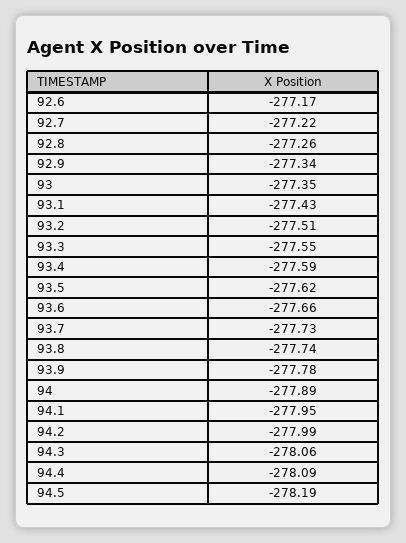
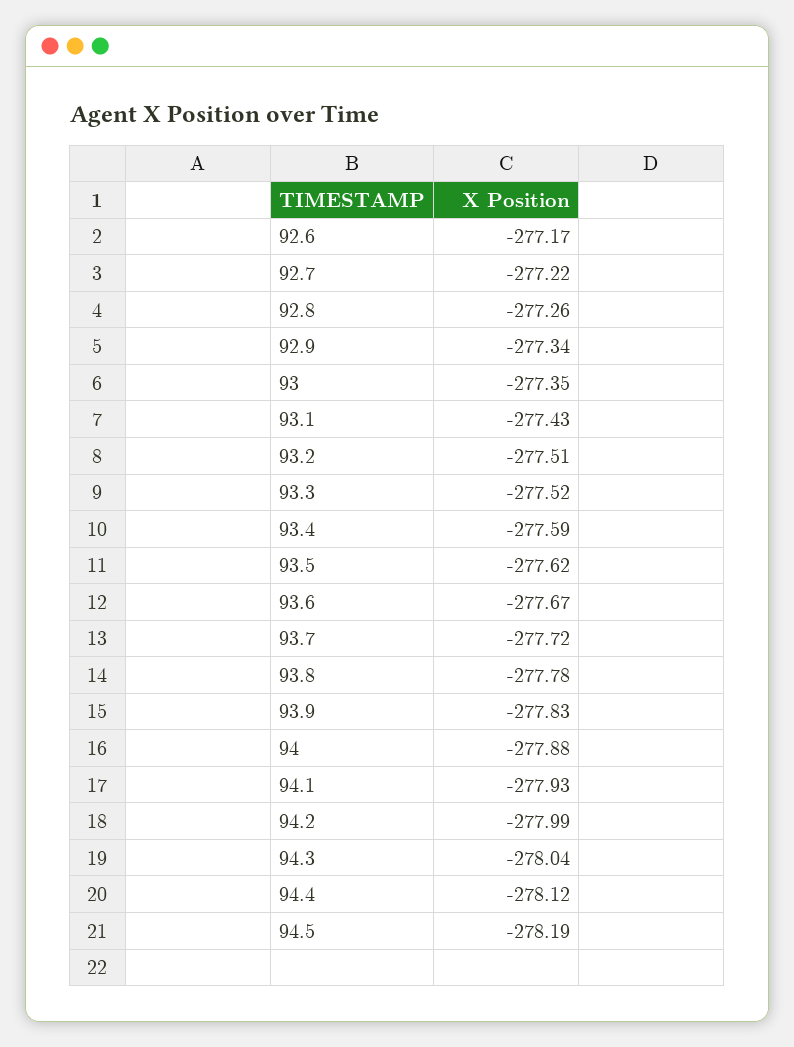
93.3: -277.55 -> -277.52
93.6: -277.66 -> -277.67
93.7: -277.73 -> -277.72
93.8: -277.74 -> -277.78
93.9: -277.78 -> -277.83
94: -277.89 -> -277.88
94.1: -277.95 -> -277.93
94.3: -278.06 -> -278.04
94.4: -278.09 -> -278.12

